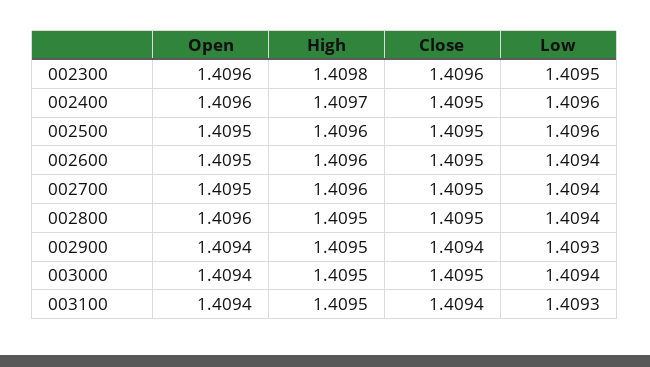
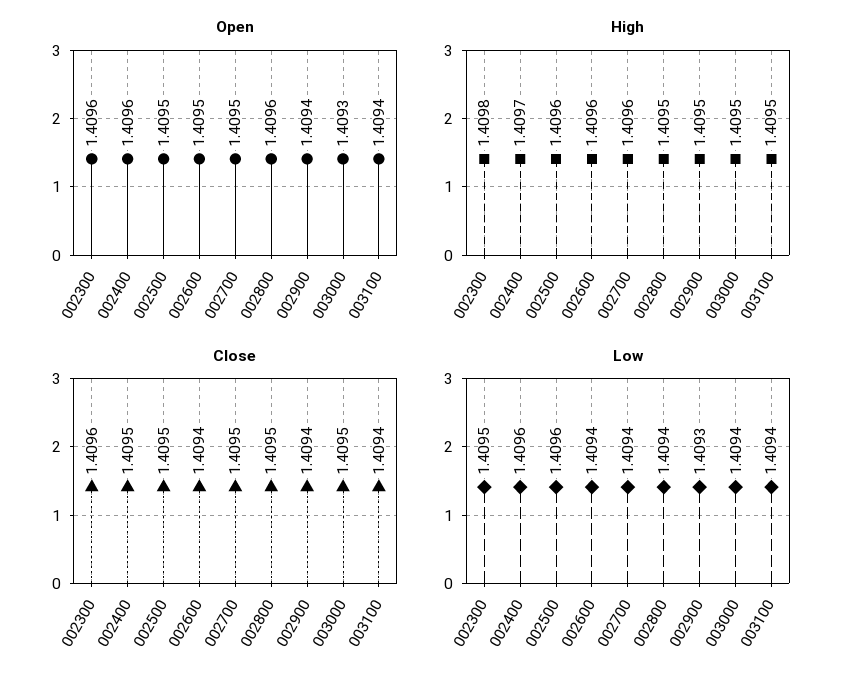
Close, 002600: 1.4095 -> 1.4094
Open, 003000: 1.4094 -> 1.4093
Low, 003100: 1.4093 -> 1.4094

